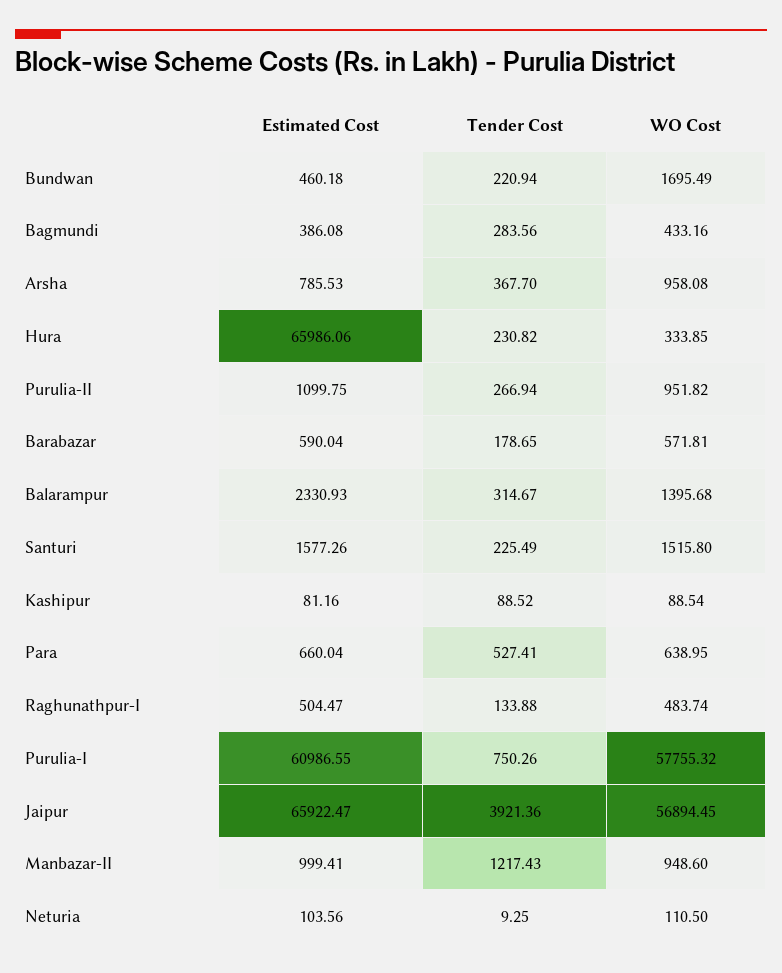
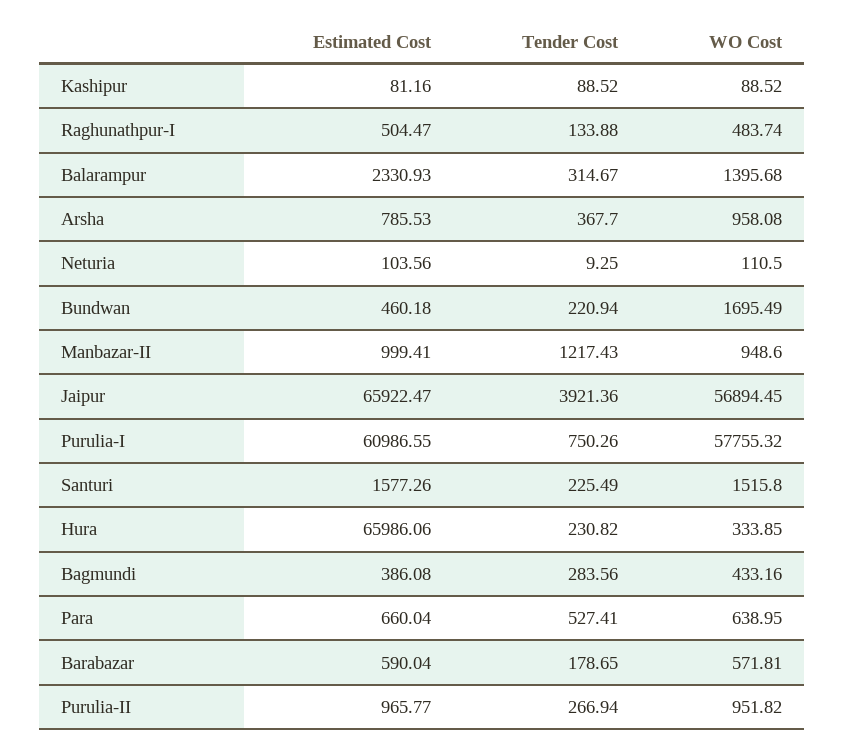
Estimated Cost, Purulia-II: 1099.75 -> 965.77
WO Cost, Kashipur: 88.54 -> 88.52

